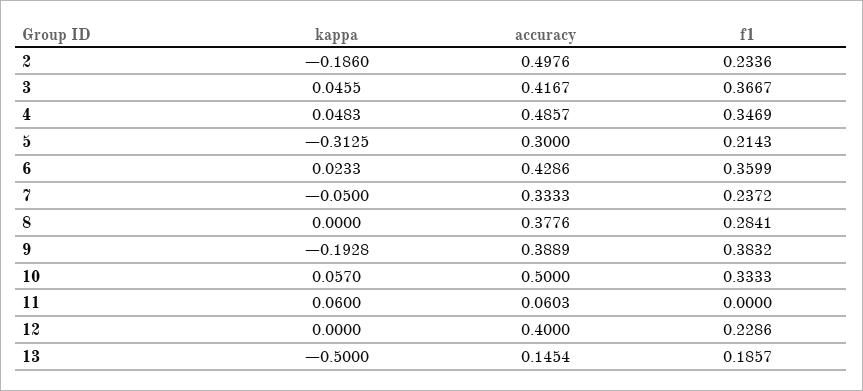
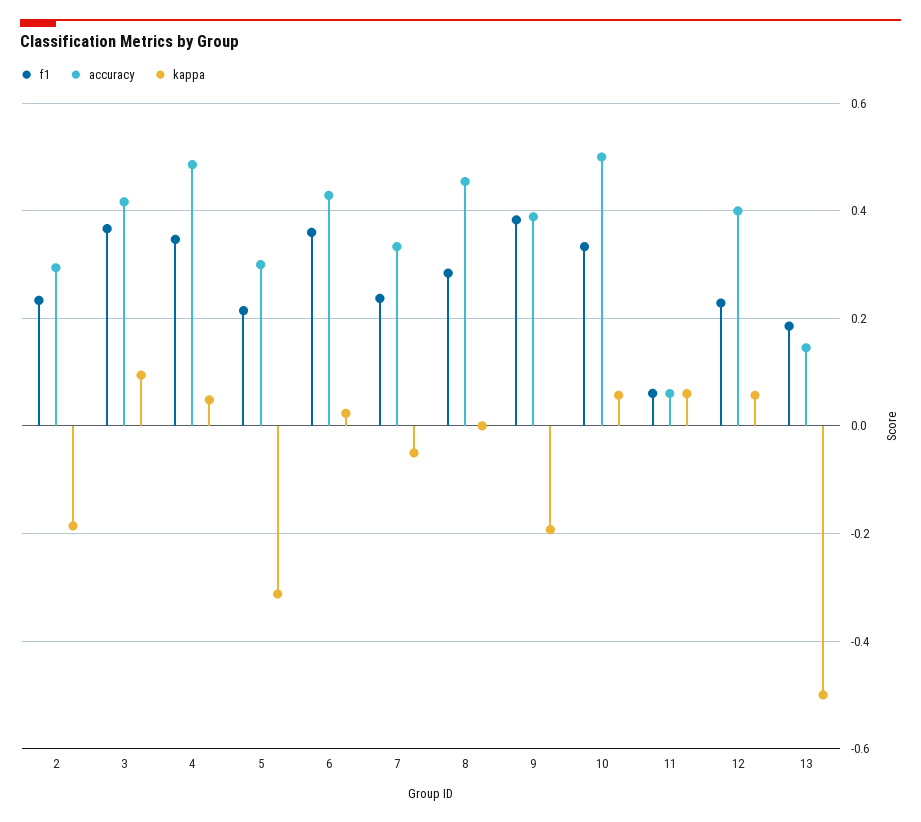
accuracy, 2: 0.4976 -> 0.3
kappa, 3: 0.0455 -> 0.1
accuracy, 8: 0.3776 -> 0.46
f1, 11: 0 -> 0.06
kappa, 12: 0 -> 0.06

